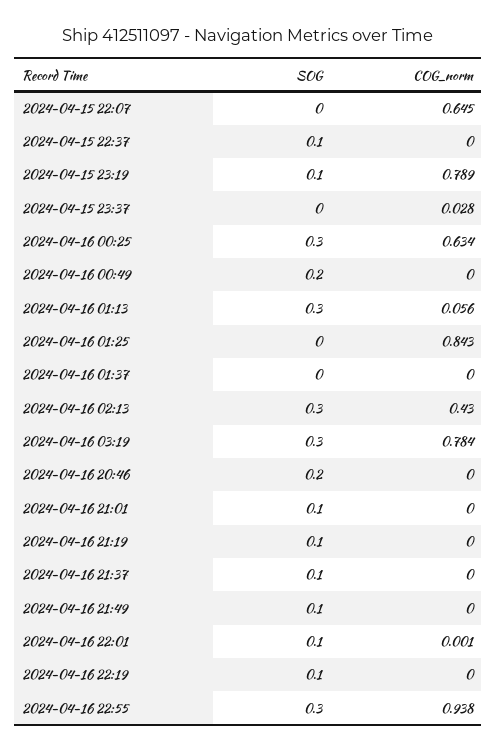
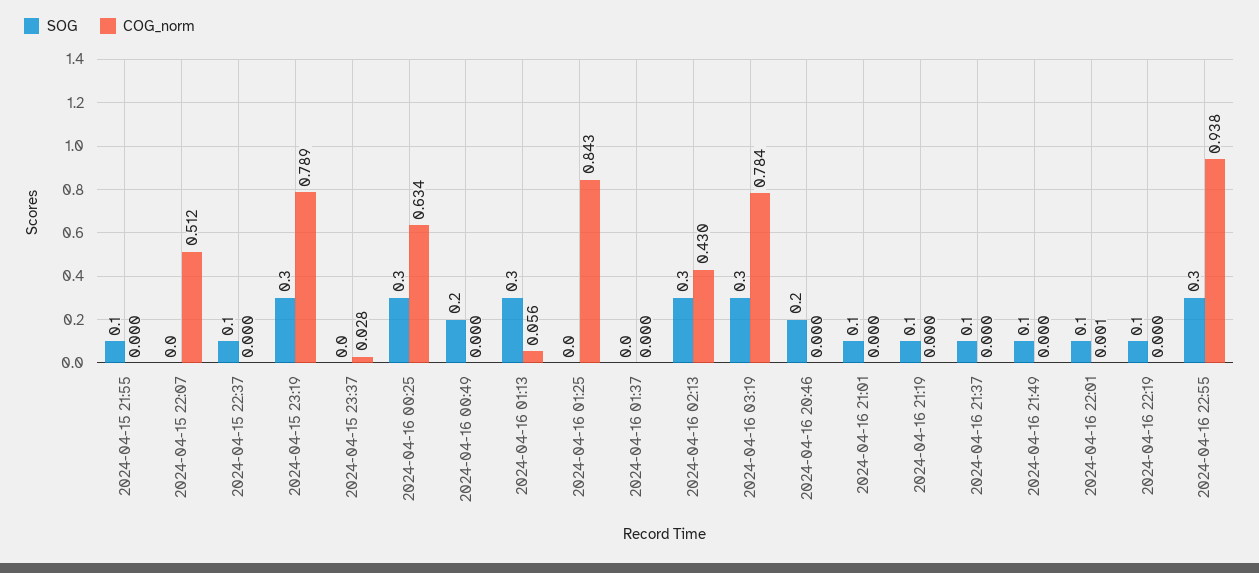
COG_norm, 2024-04-15 22:07: 0.645 -> 0.512
SOG, 2024-04-15 23:19: 0.1 -> 0.3
SOG, 2024-04-15 21:55: none -> 0.1
COG_norm, 2024-04-15 21:55: none -> 0

